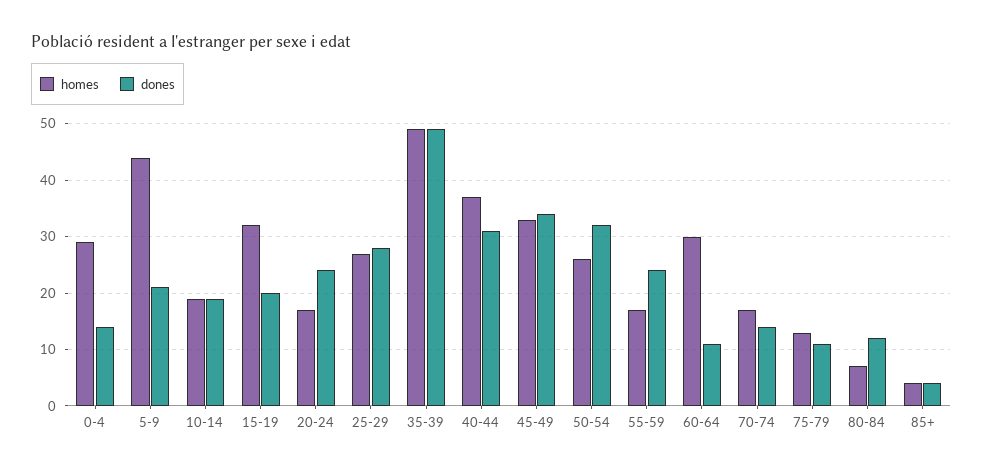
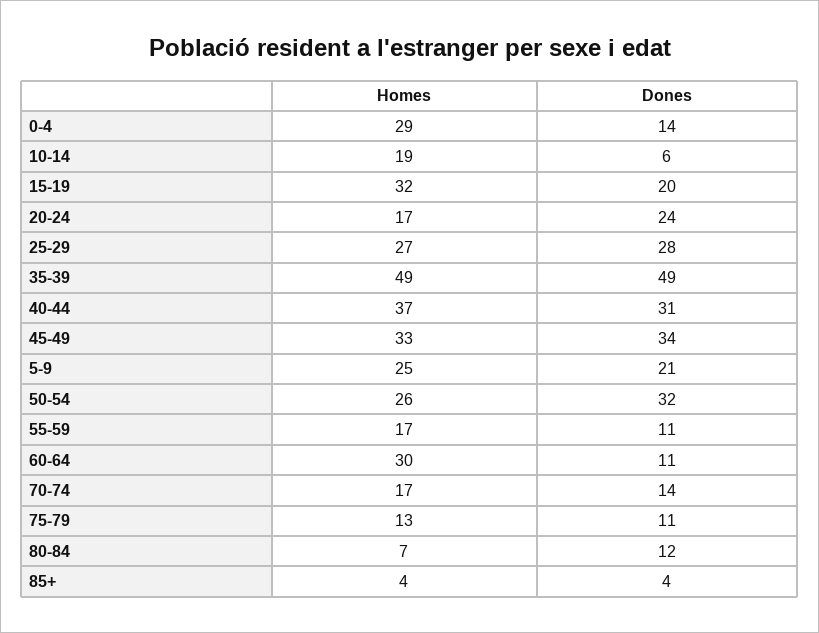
homes, 5-9: 45 -> 25
dones, 10-14: 20 -> 6
dones, 55-59: 25 -> 11

